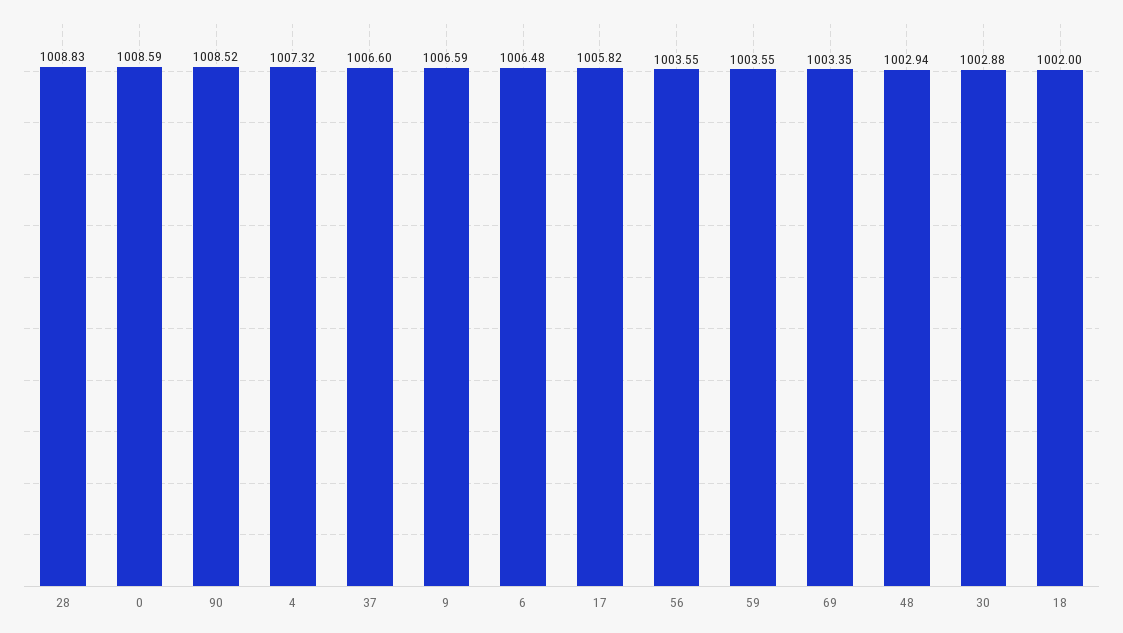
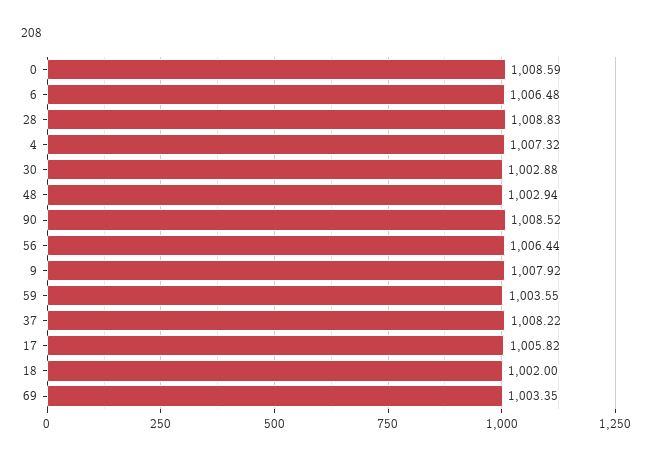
37: 1006.6 -> 1008.22
9: 1006.59 -> 1007.92
56: 1003.55 -> 1006.44

